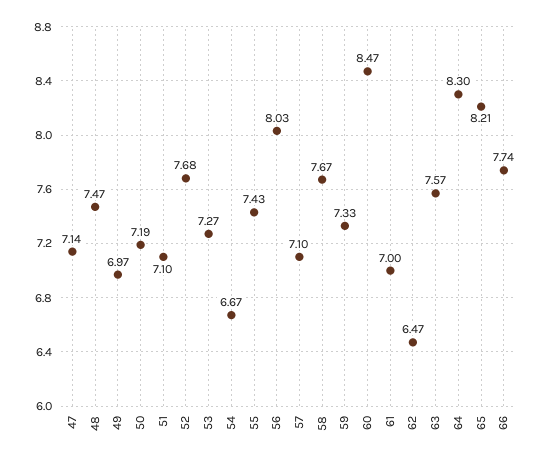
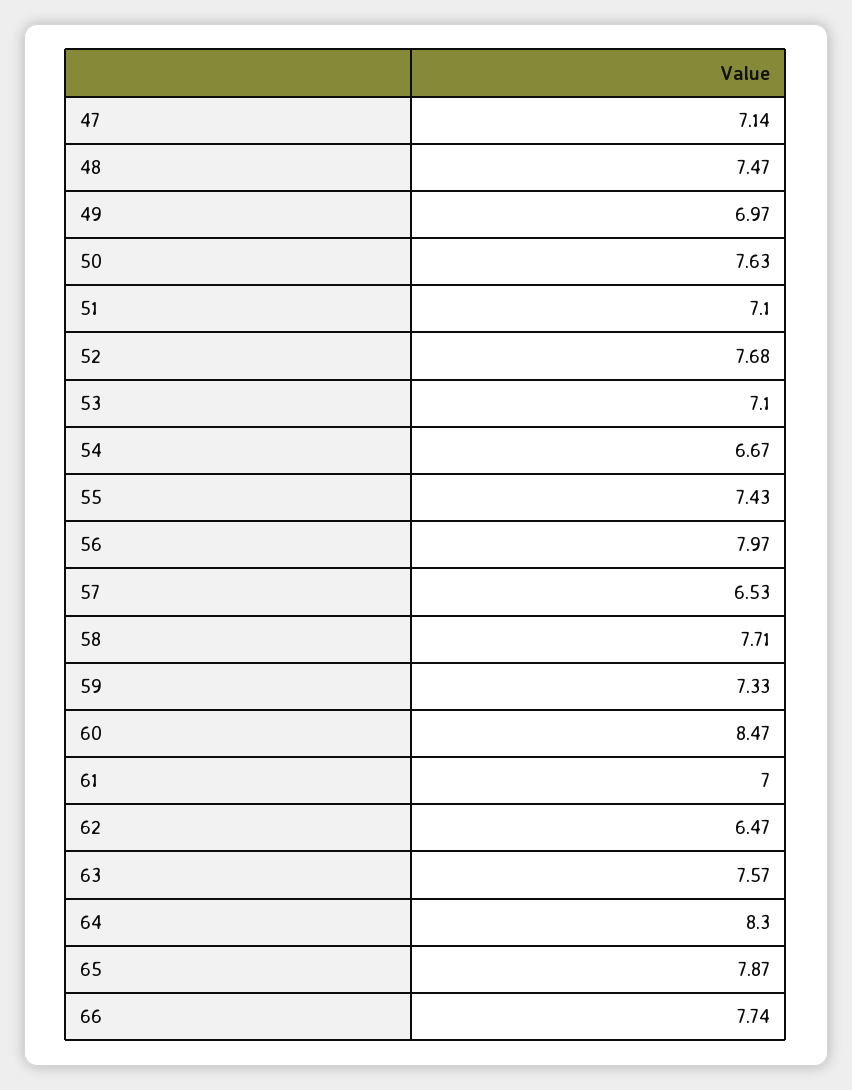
50: 7.19 -> 7.63
53: 7.27 -> 7.1
56: 8.03 -> 7.97
57: 7.1 -> 6.53
58: 7.67 -> 7.71
65: 8.21 -> 7.87

